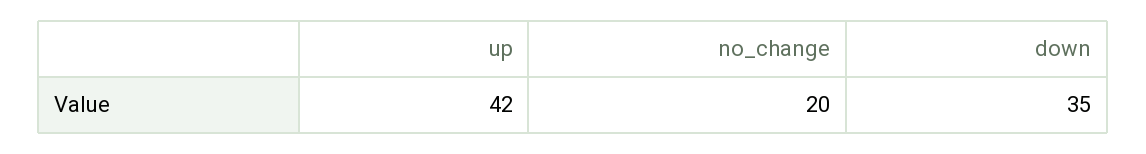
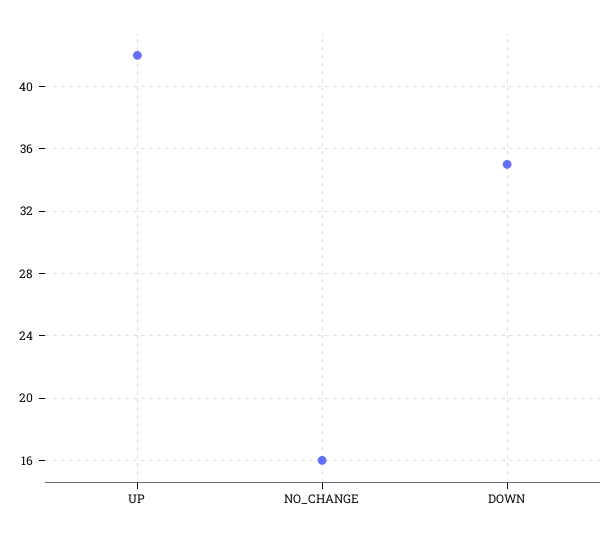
no_change: 20 -> 16

